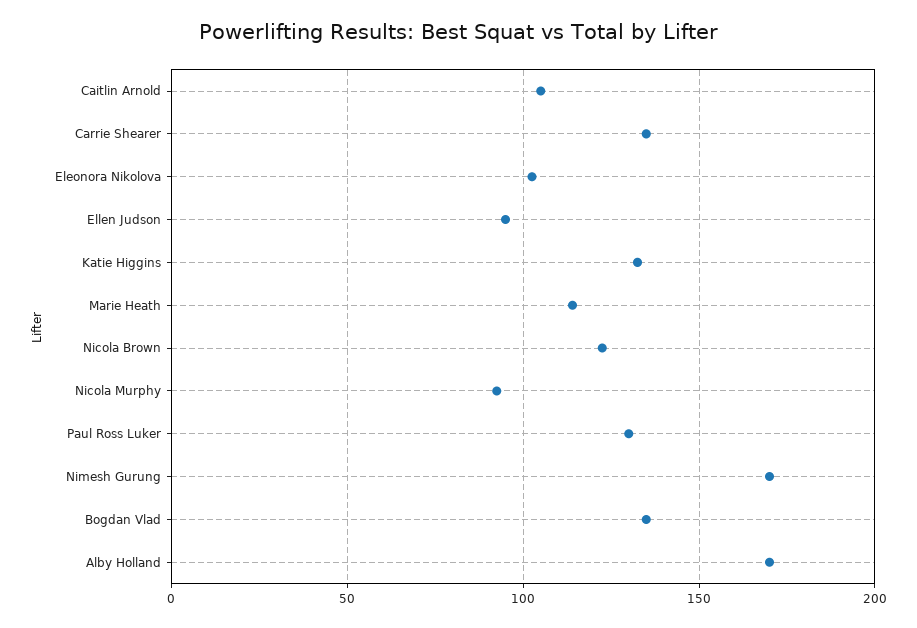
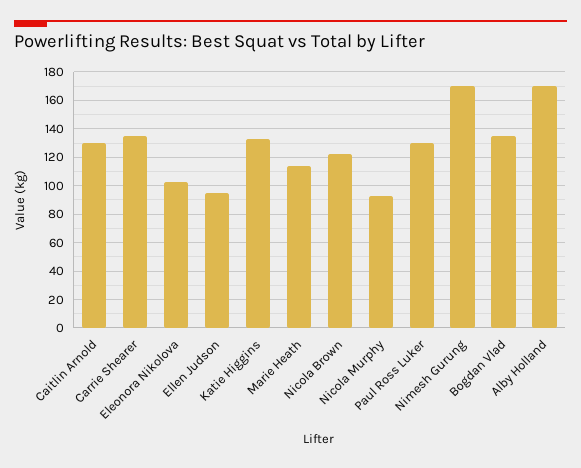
Caitlin Arnold: 105 -> 130

